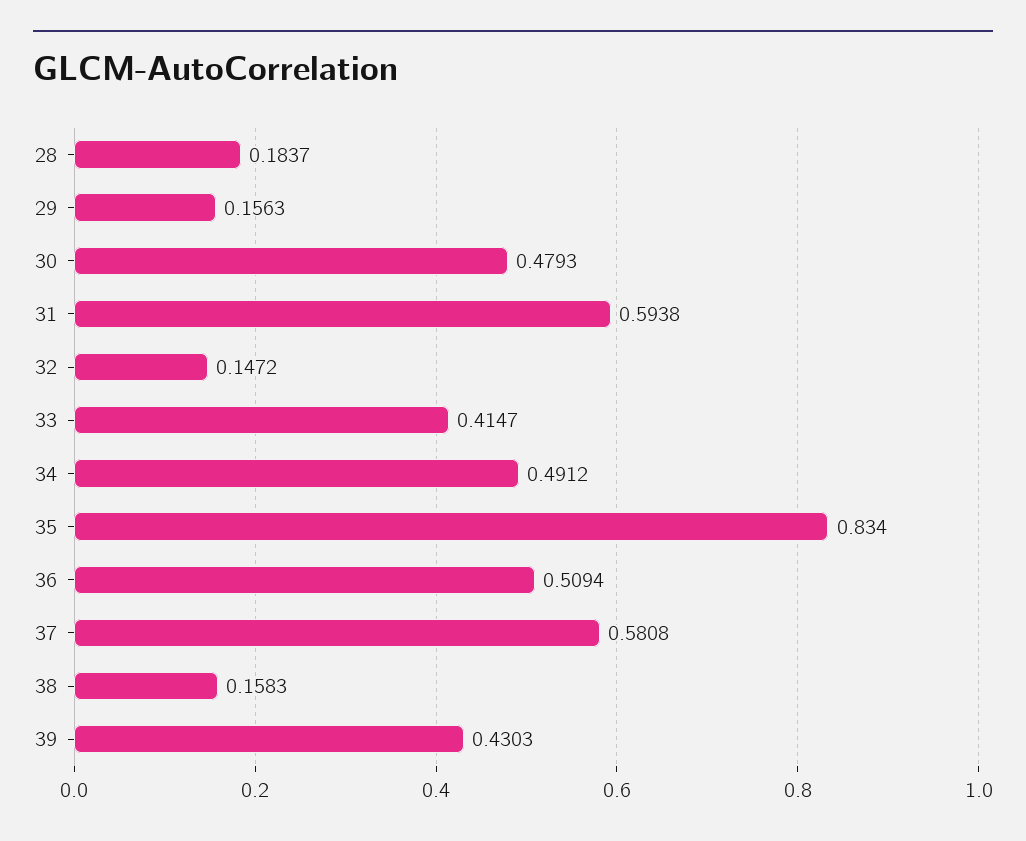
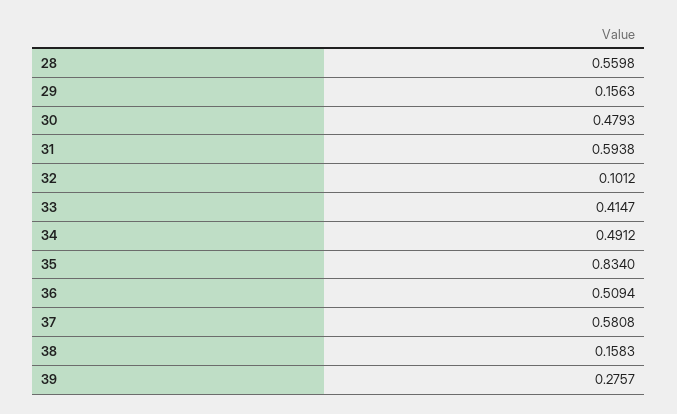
28: 0.1837 -> 0.5598
32: 0.1472 -> 0.1012
39: 0.4303 -> 0.2757

